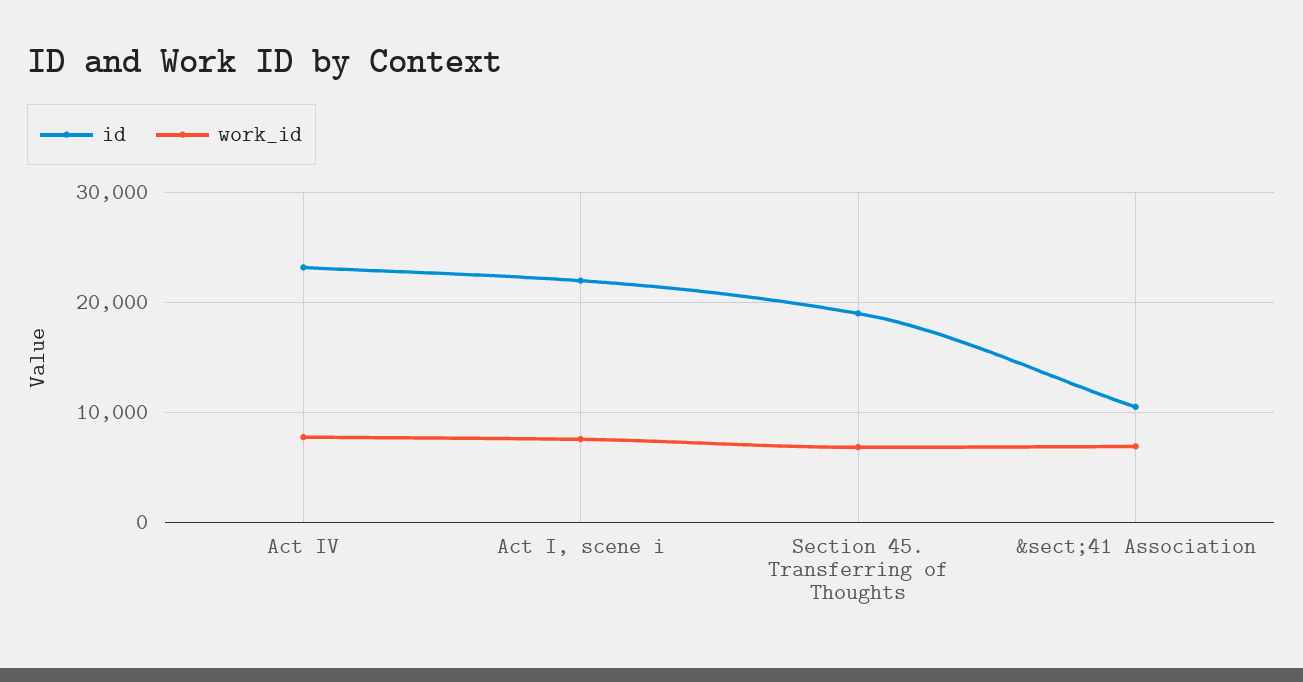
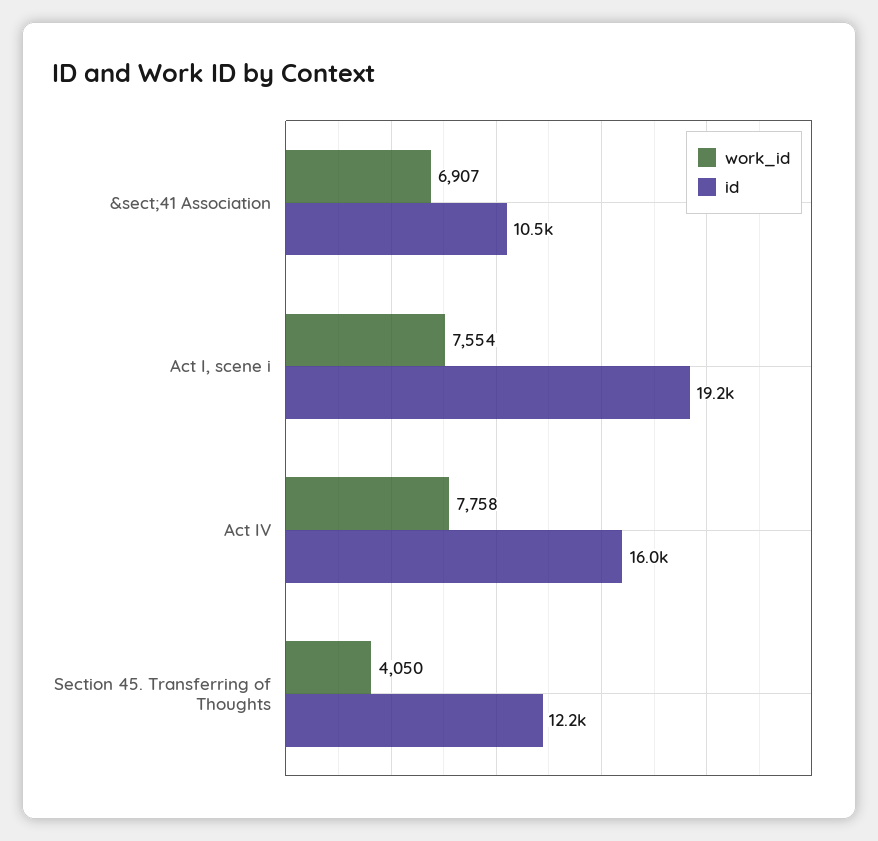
id, Act IV: 23000 -> 16000
id, Act I, scene i: 22000 -> 19200
id, Section 45. Transferring of Thoughts: 19000 -> 12200
work_id, Section 45. Transferring of Thoughts: 7000 -> 4050

